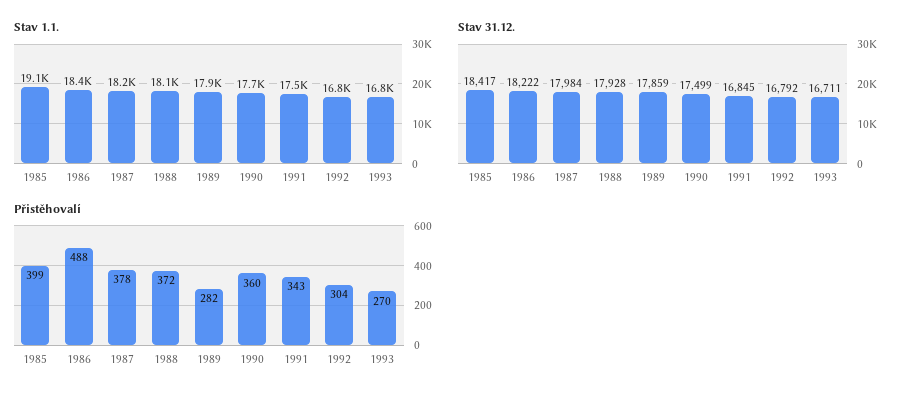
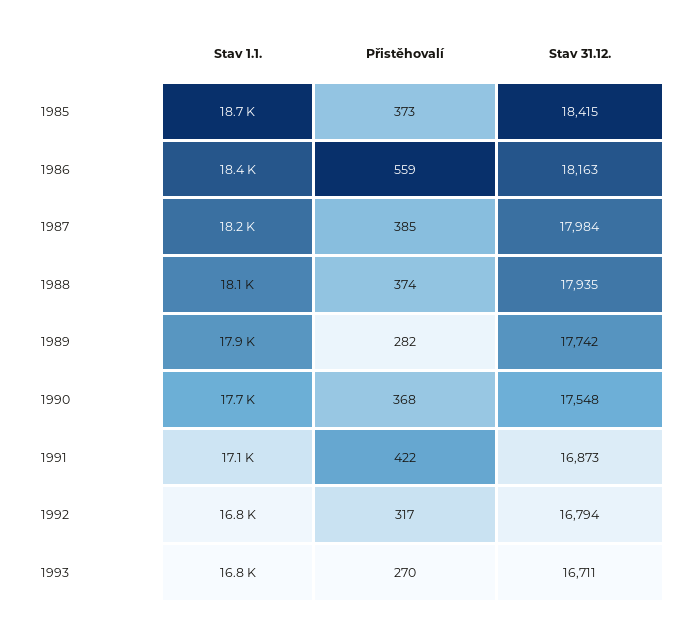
Stav 1.1., 1985: 19100 -> 18700
Stav 1.1., 1991: 17500 -> 17100
Stav 31.12., 1985: 18417 -> 18415
Stav 31.12., 1986: 18222 -> 18163
Stav 31.12., 1988: 17928 -> 17935
Stav 31.12., 1989: 17859 -> 17742
Stav 31.12., 1990: 17499 -> 17548
Stav 31.12., 1991: 16845 -> 16873
Stav 31.12., 1992: 16792 -> 16794
Přistěhovalí, 1985: 399 -> 373
Přistěhovalí, 1986: 488 -> 559
Přistěhovalí, 1987: 378 -> 385
Přistěhovalí, 1988: 372 -> 374
Přistěhovalí, 1990: 360 -> 368
Přistěhovalí, 1991: 343 -> 422
Přistěhovalí, 1992: 304 -> 317

